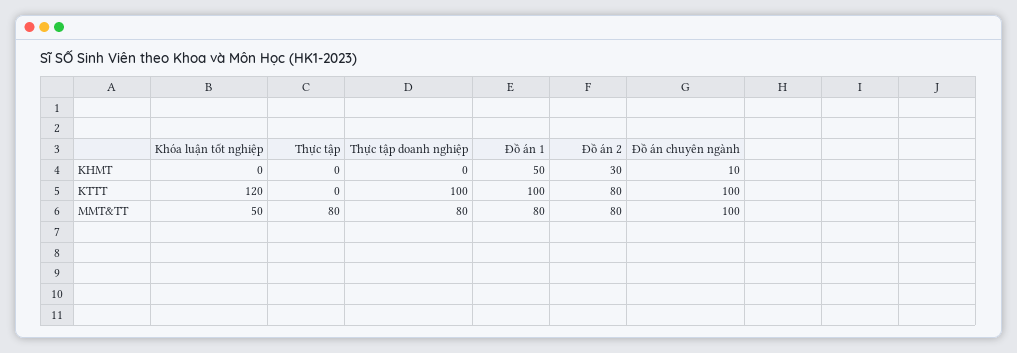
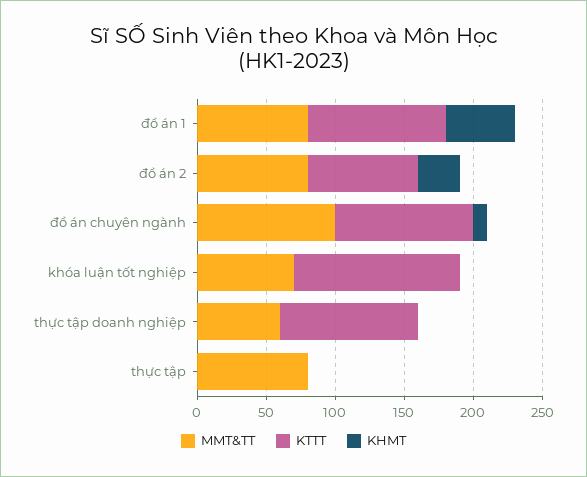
MMT&TT, Khóa luận tốt nghiệp: 50 -> 70
MMT&TT, Thực tập doanh nghiệp: 80 -> 60

